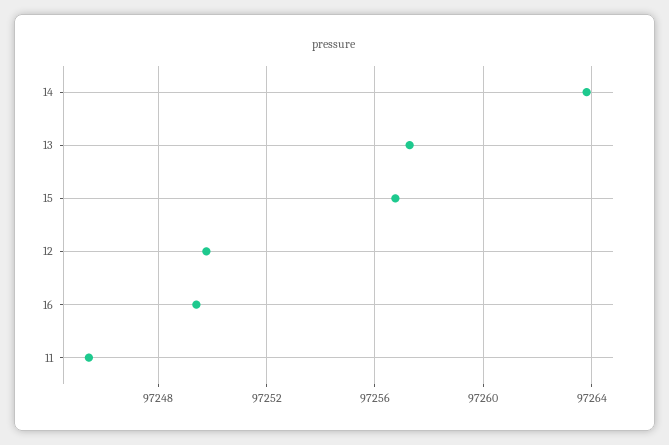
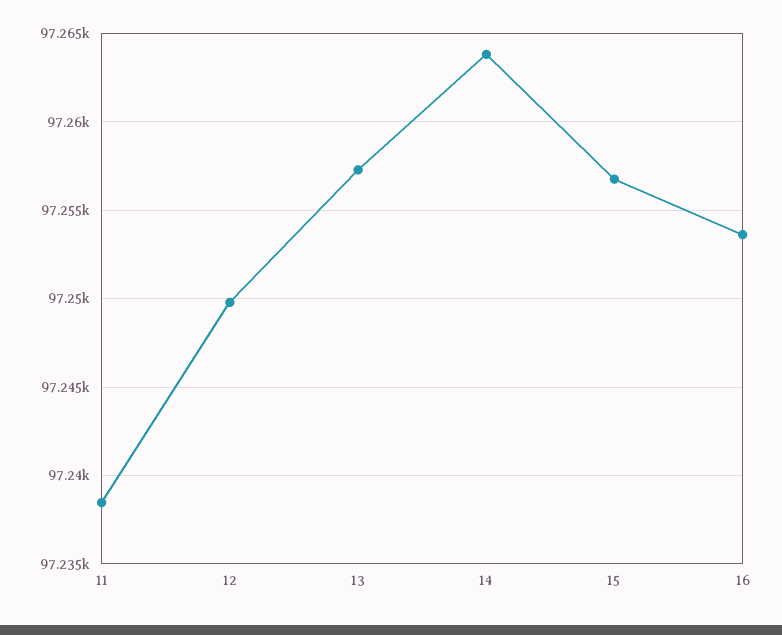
16: 97249.5 -> 97253.5
11: 97245.5 -> 97238.5

